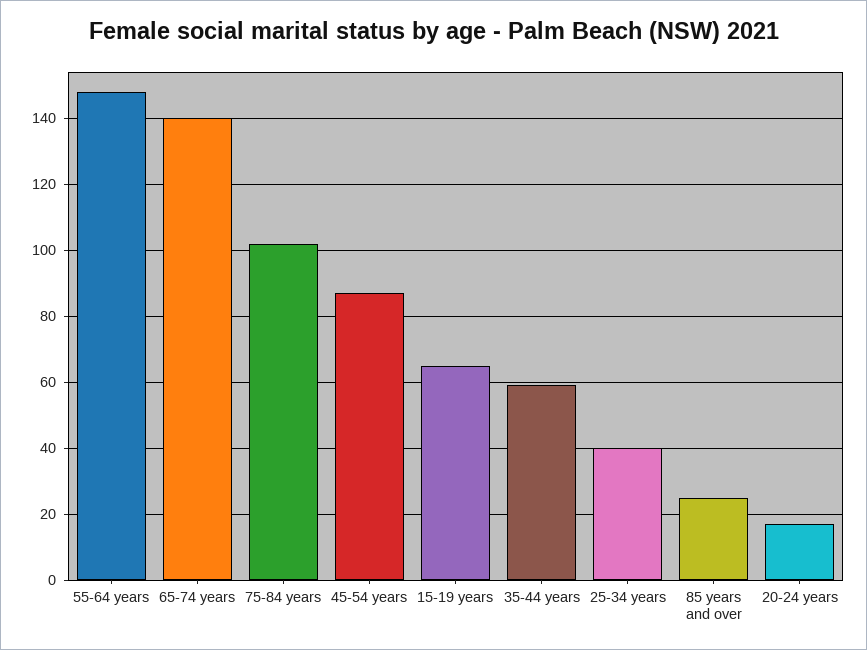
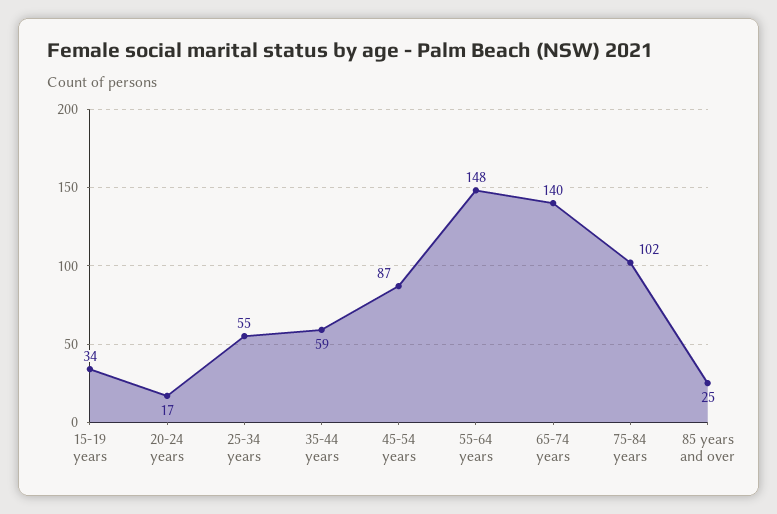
15-19 years: 65 -> 34
25-34 years: 40 -> 55

